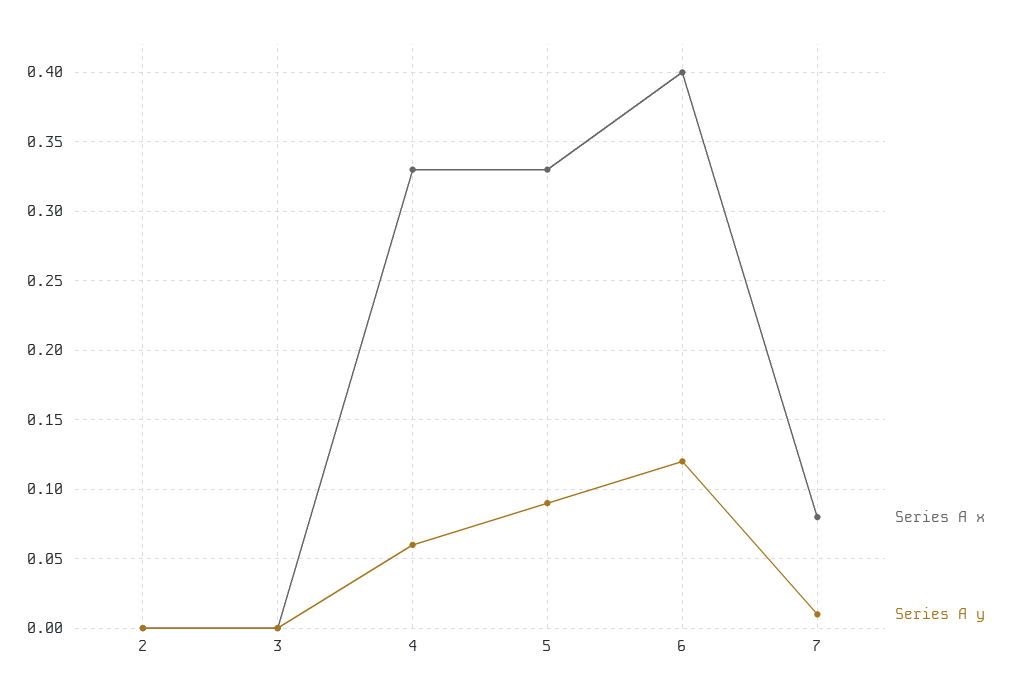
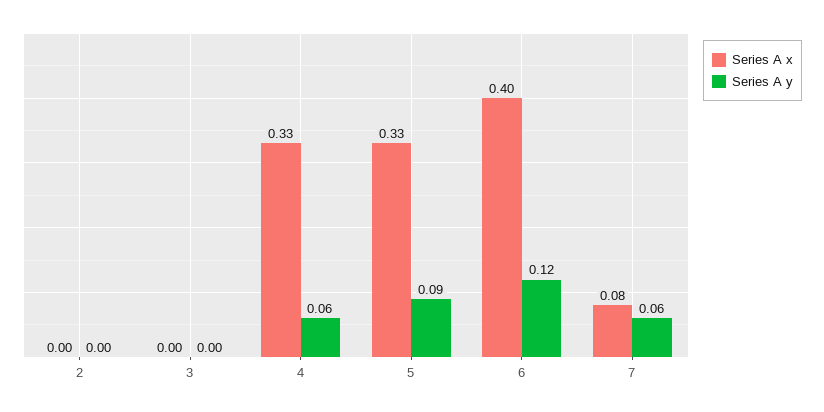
Series A y, 7: 0.01 -> 0.06

